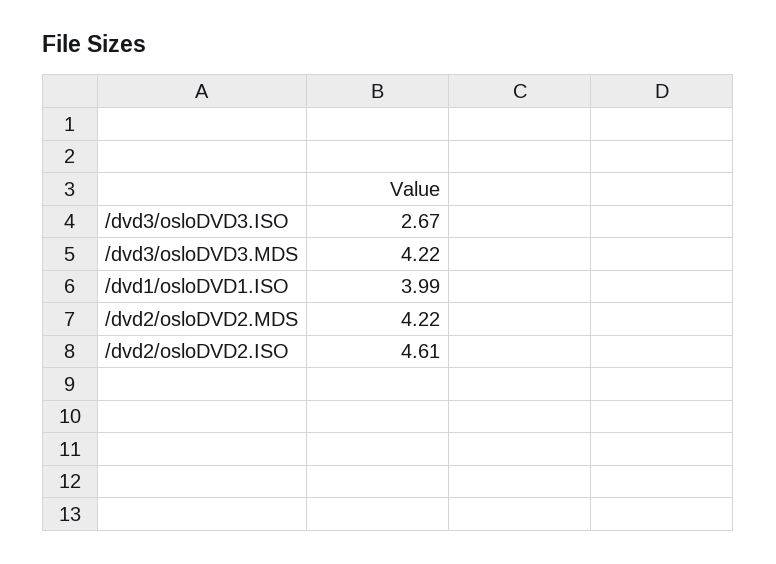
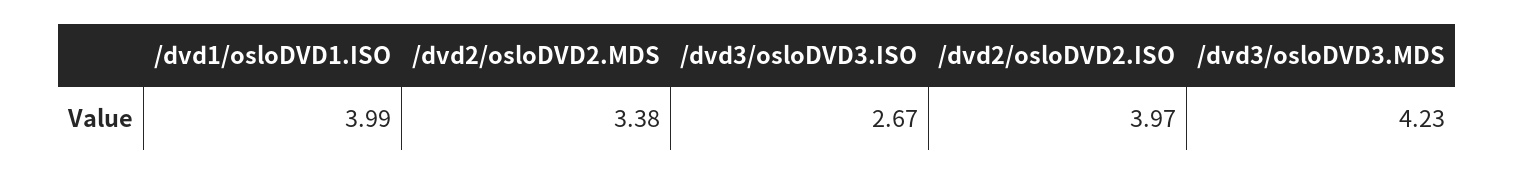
/dvd3/osloDVD3.MDS: 4.22 -> 4.23
/dvd2/osloDVD2.MDS: 4.22 -> 3.38
/dvd2/osloDVD2.ISO: 4.61 -> 3.97

